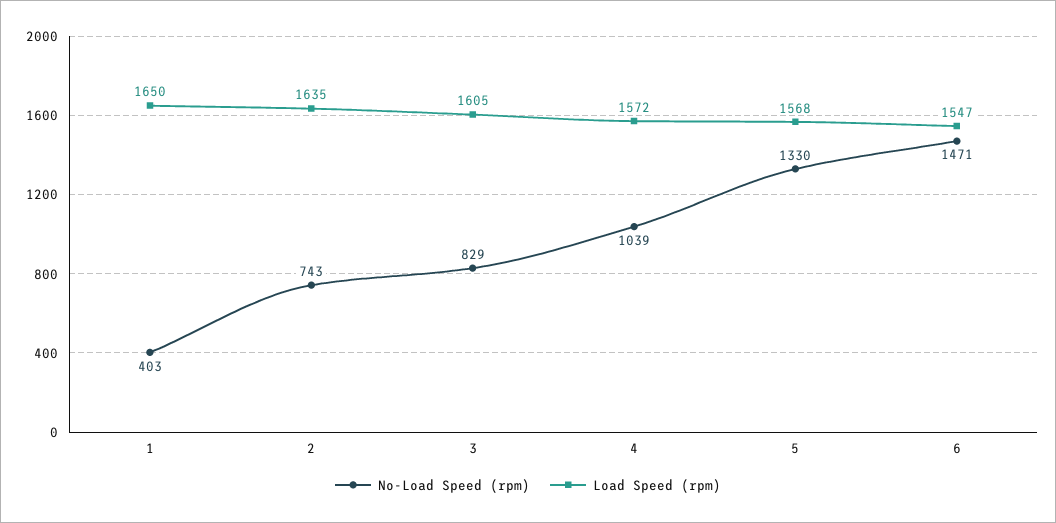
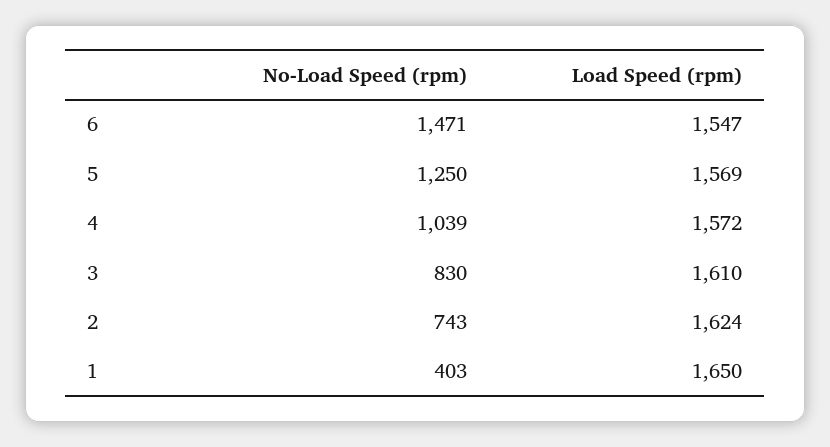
Load Speed (rpm), 2: 1635 -> 1624
No-Load Speed (rpm), 3: 829 -> 830
Load Speed (rpm), 3: 1605 -> 1610
No-Load Speed (rpm), 5: 1330 -> 1250
Load Speed (rpm), 5: 1568 -> 1569

